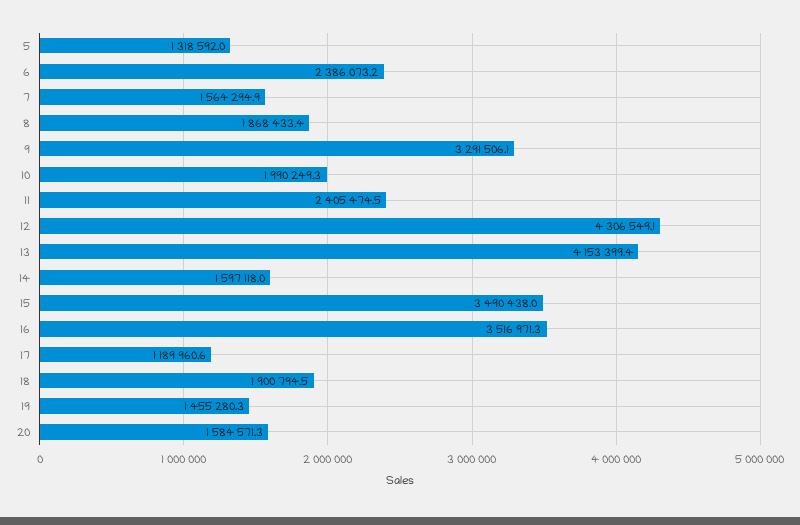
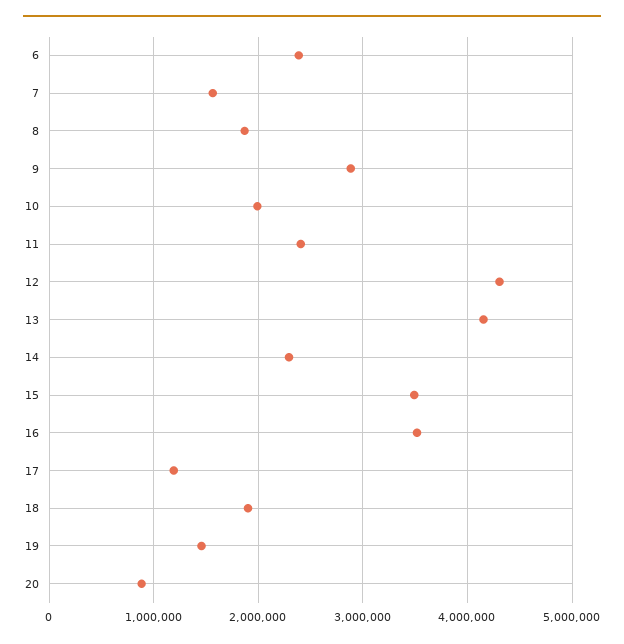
5: 1318592 -> none
9: 3291506.1 -> 2900000
14: 1597118 -> 2300000
20: 1584571.3 -> 900000

